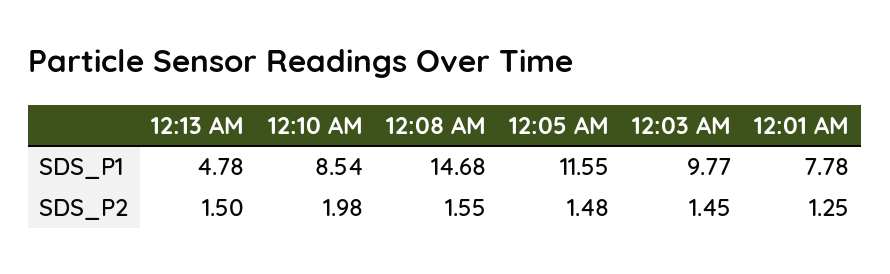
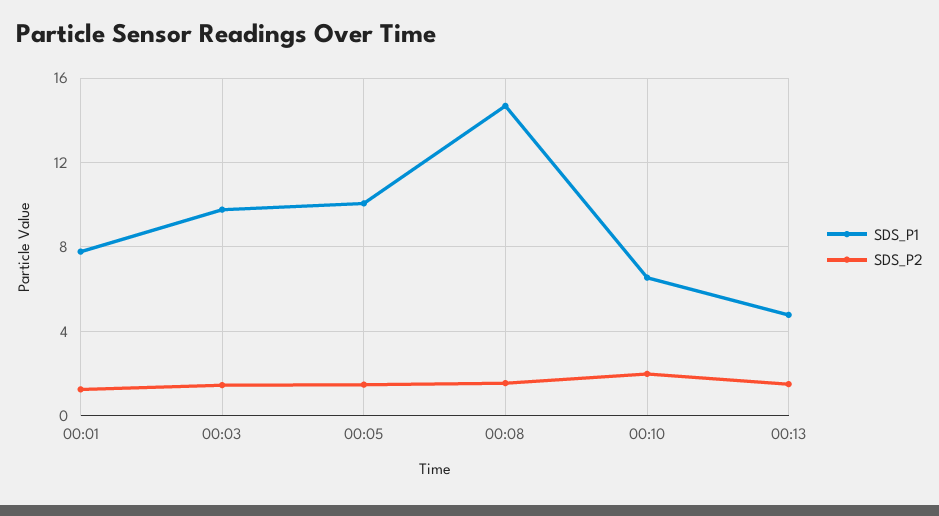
SDS_P1, 12:10 AM: 8.54 -> 6.5
SDS_P1, 12:05 AM: 11.55 -> 10

